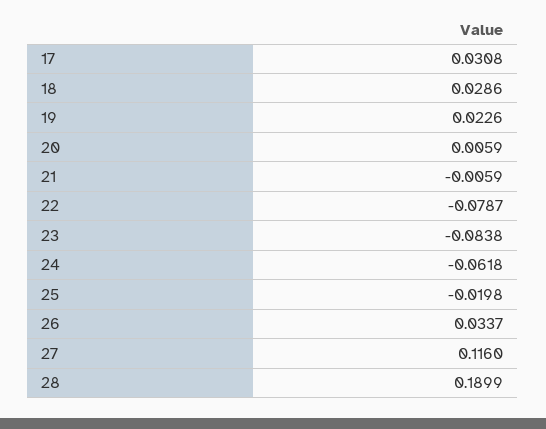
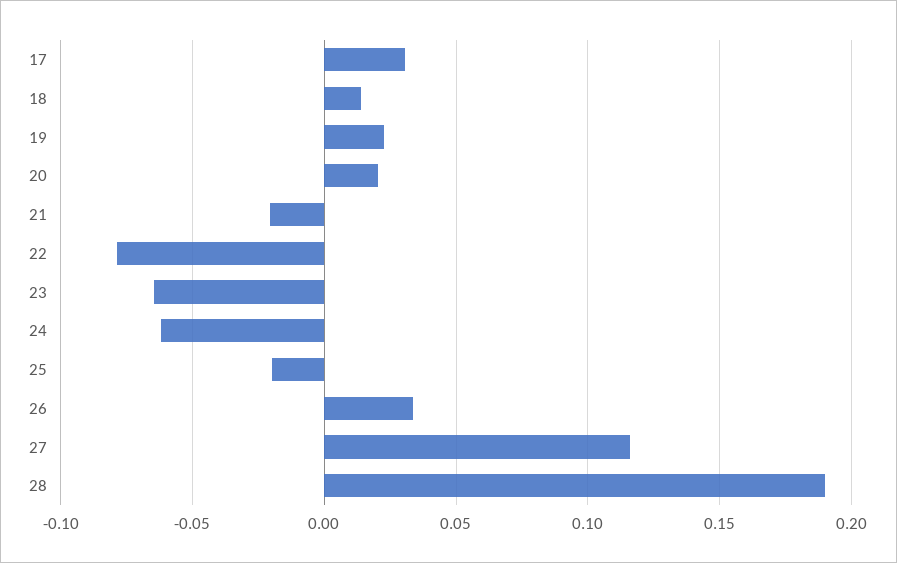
18: 0.0286 -> 0.015
20: 0.0059 -> 0.02
21: -0.0059 -> -0.02
23: -0.0838 -> -0.065

